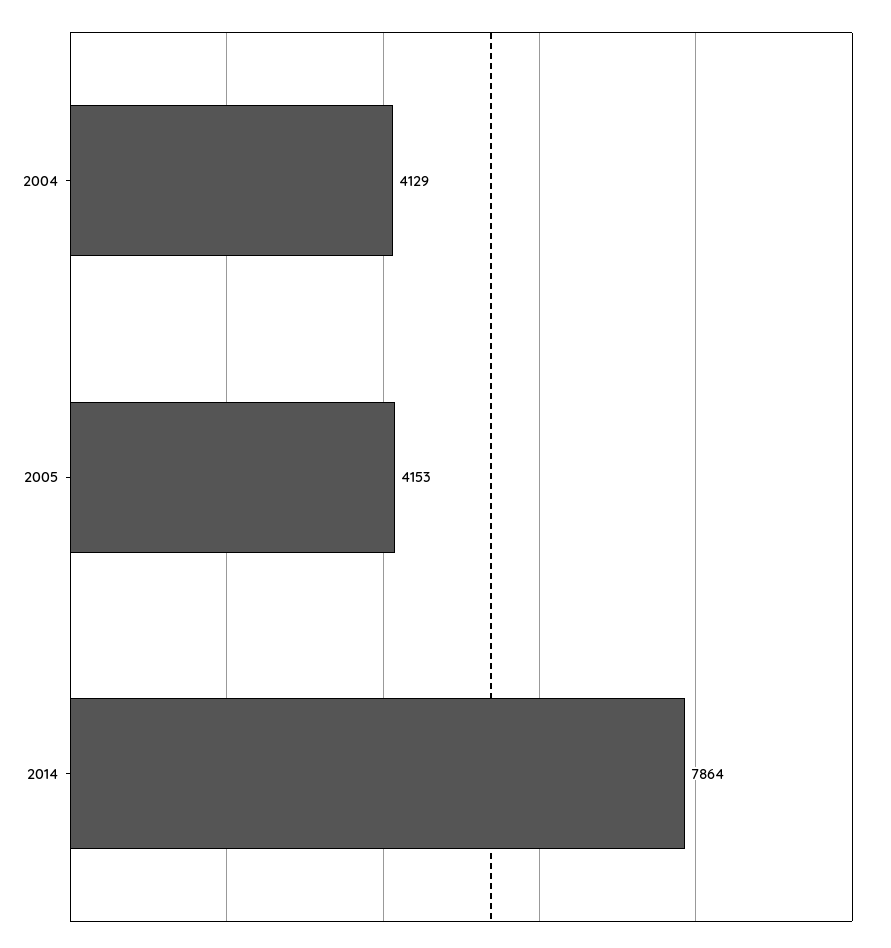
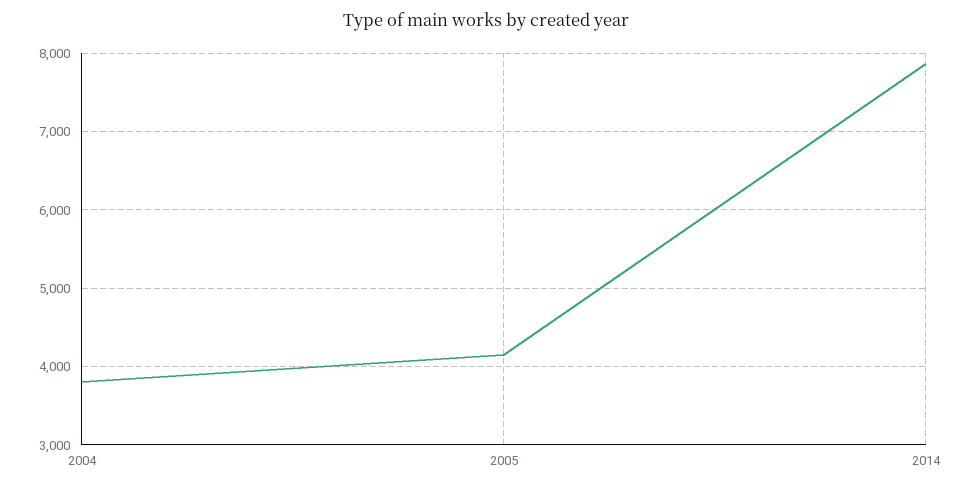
2004: 4129 -> 3800

